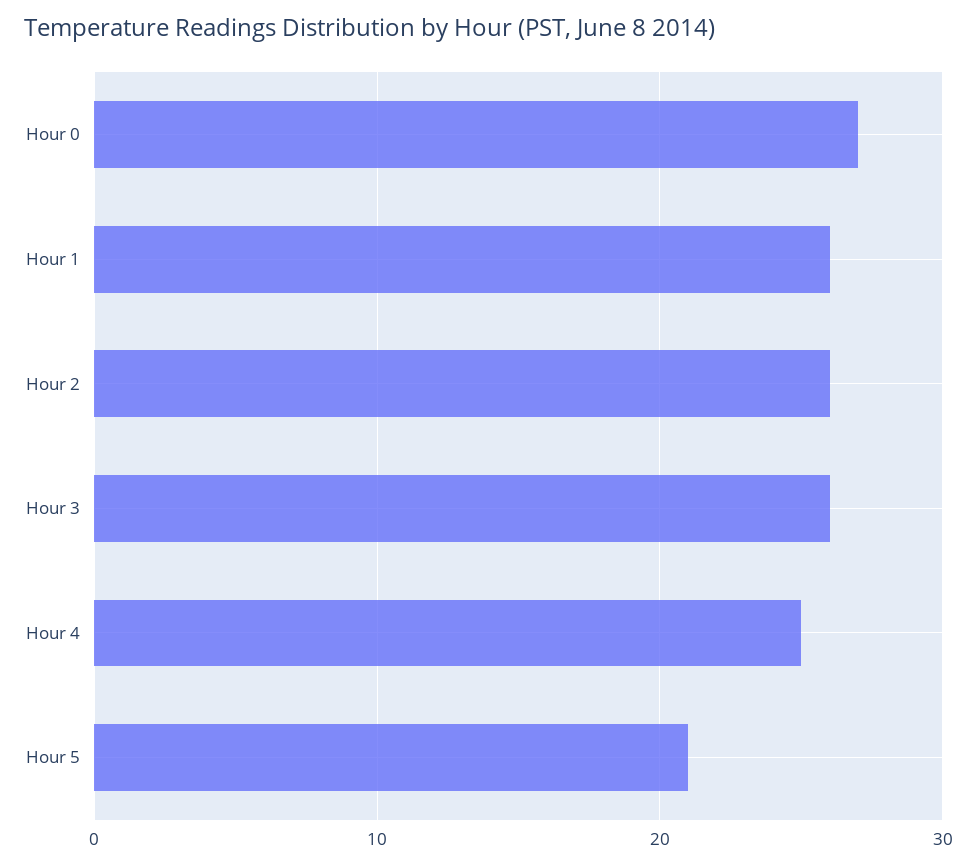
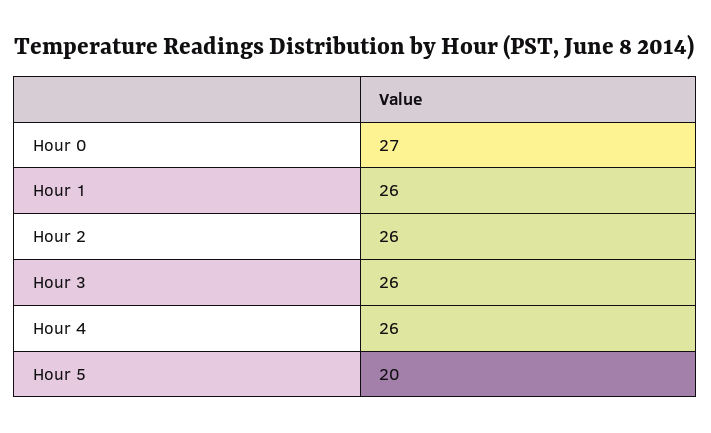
Hour 4: 25 -> 26
Hour 5: 21 -> 20

